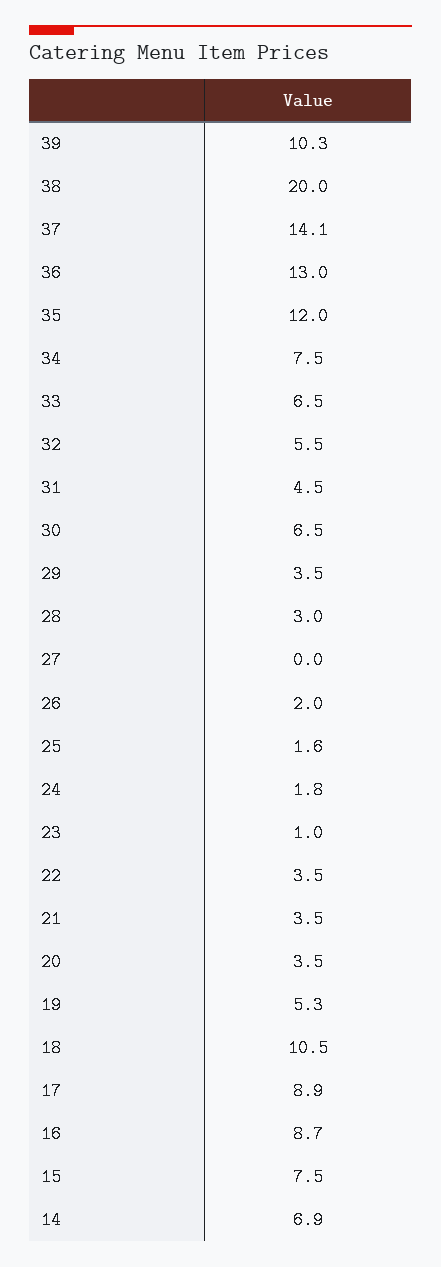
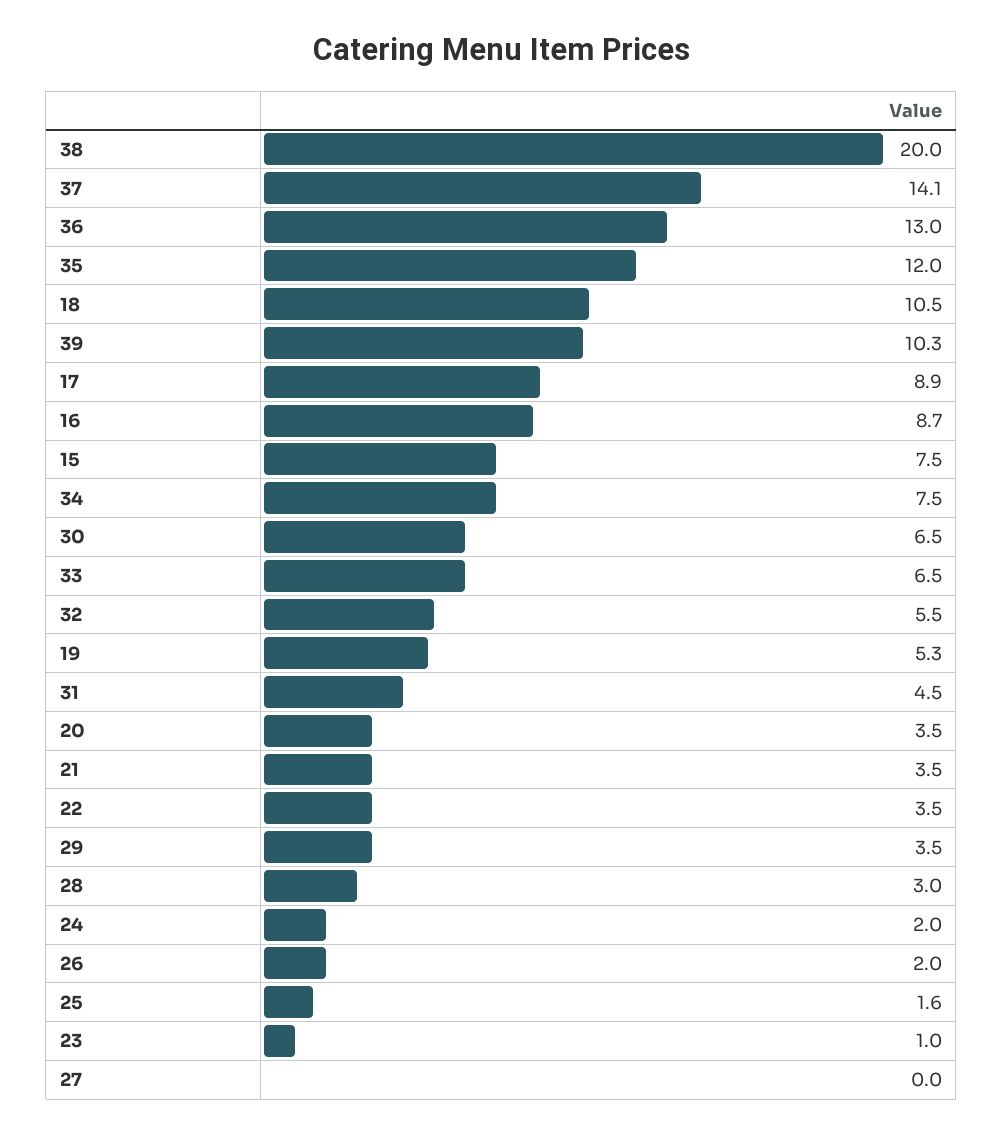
24: 1.8 -> 2
14: 6.9 -> none

